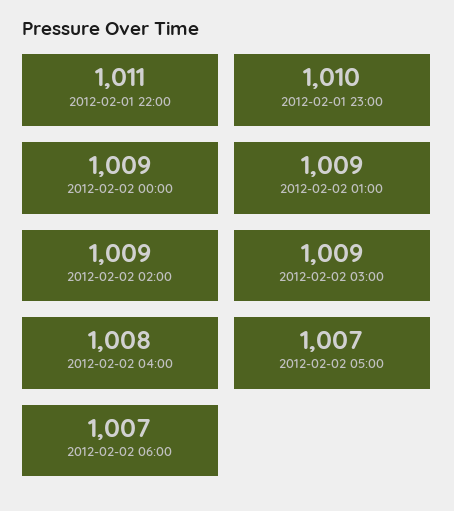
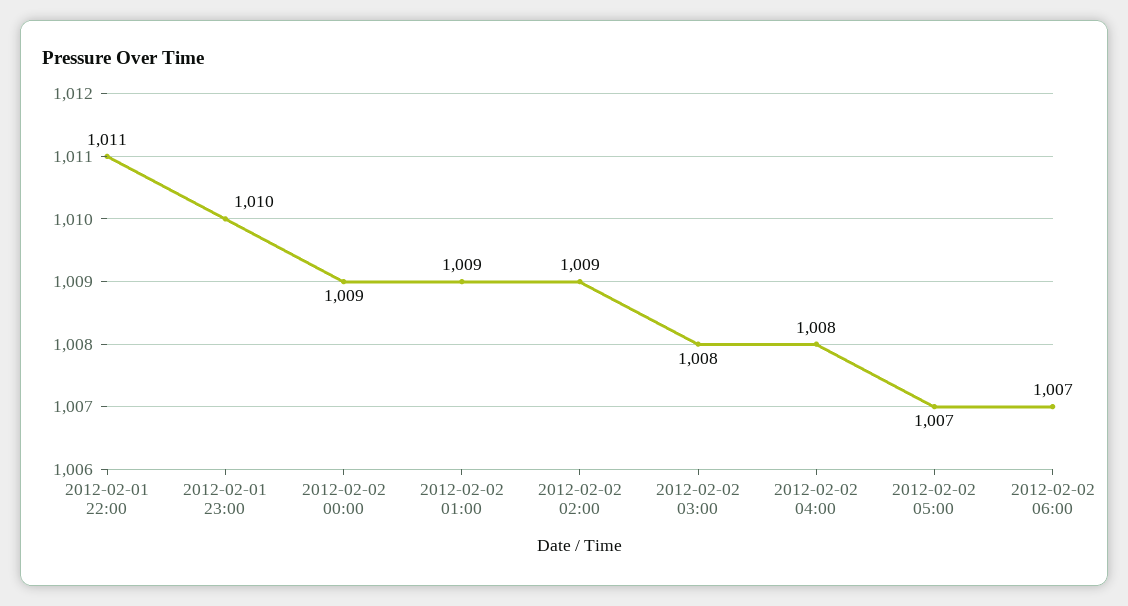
2012-02-02 03:00: 1009 -> 1008

